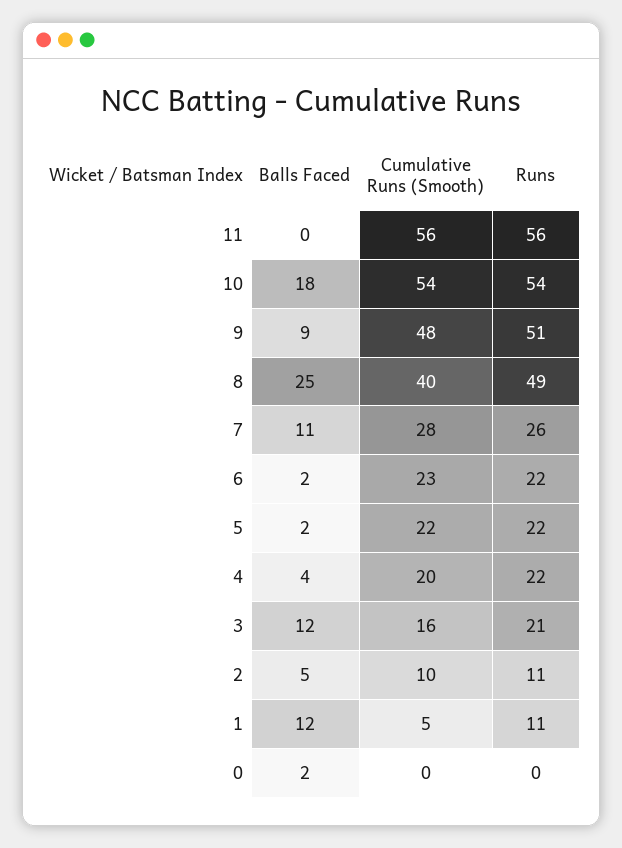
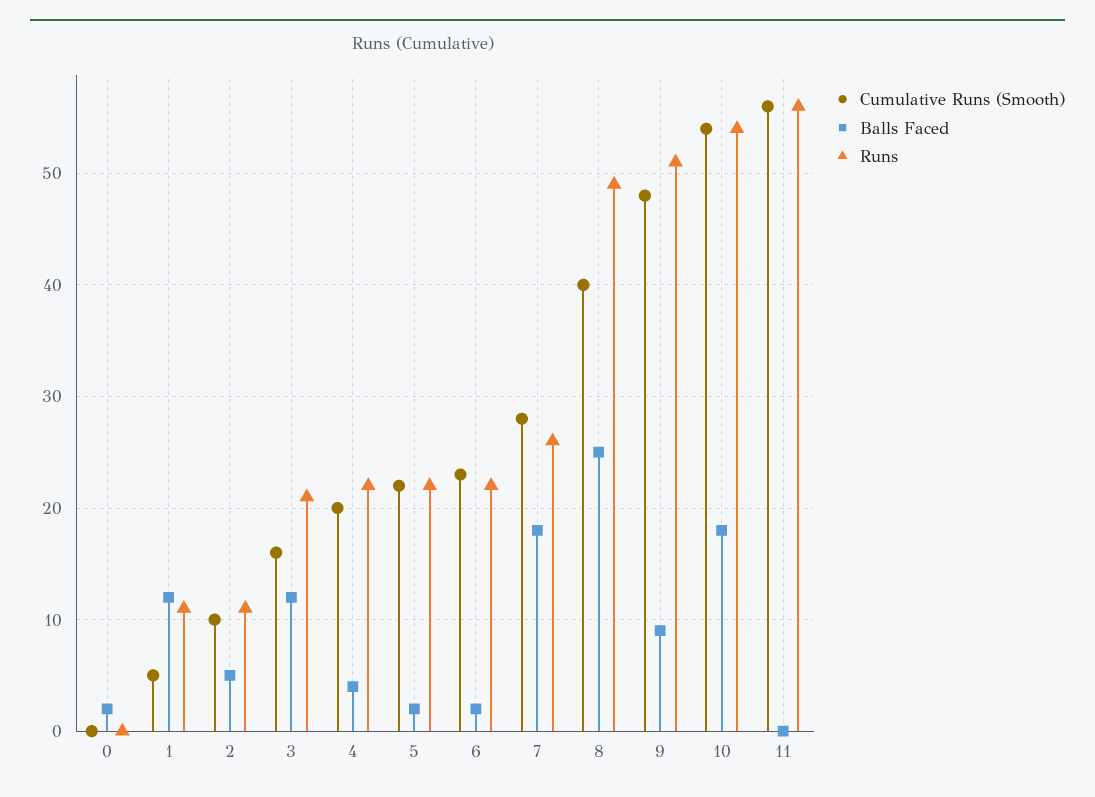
Balls Faced, 7: 11 -> 18

